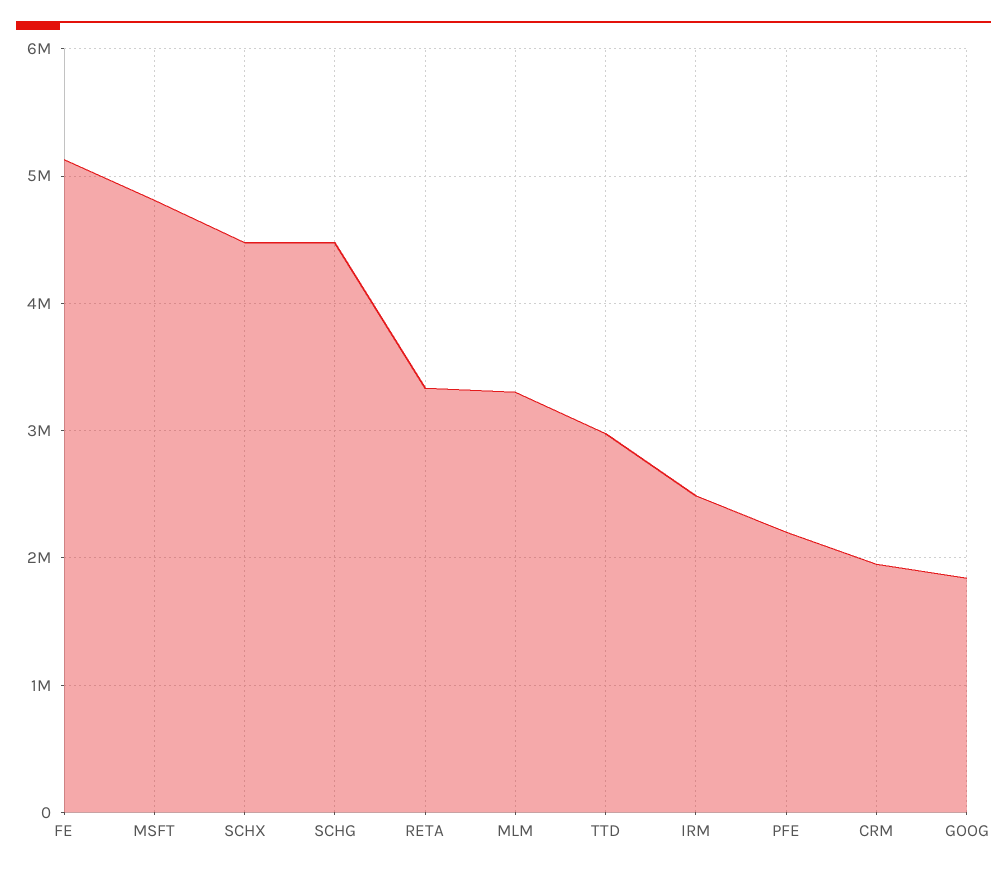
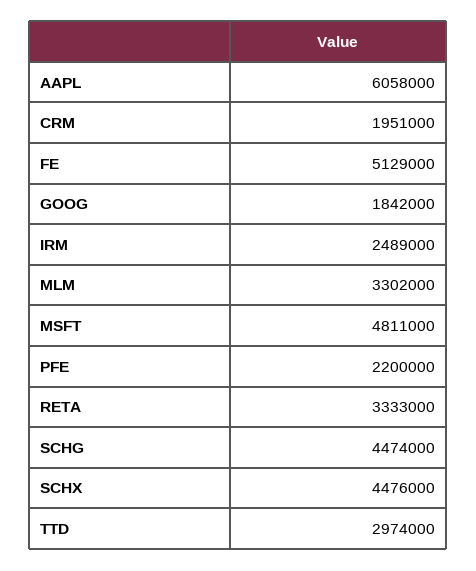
AAPL: none -> 6058000

